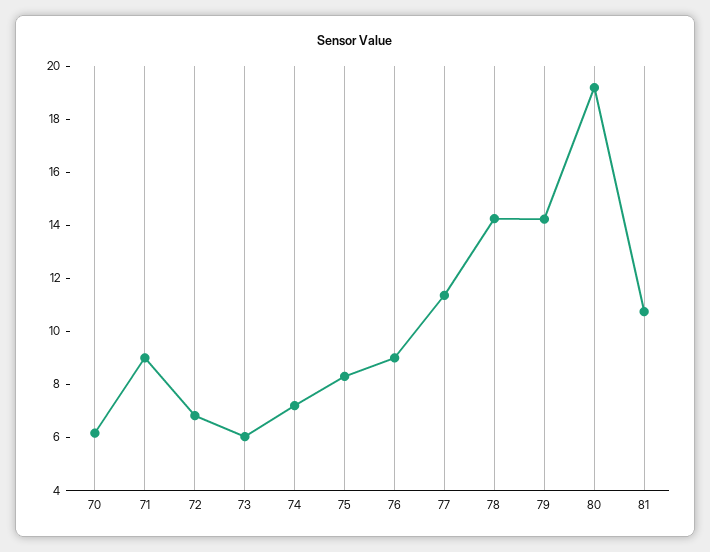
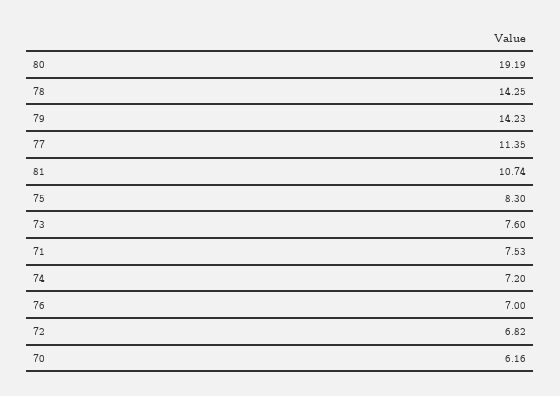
71: 9 -> 7.53
73: 6 -> 7.6
76: 9 -> 7

